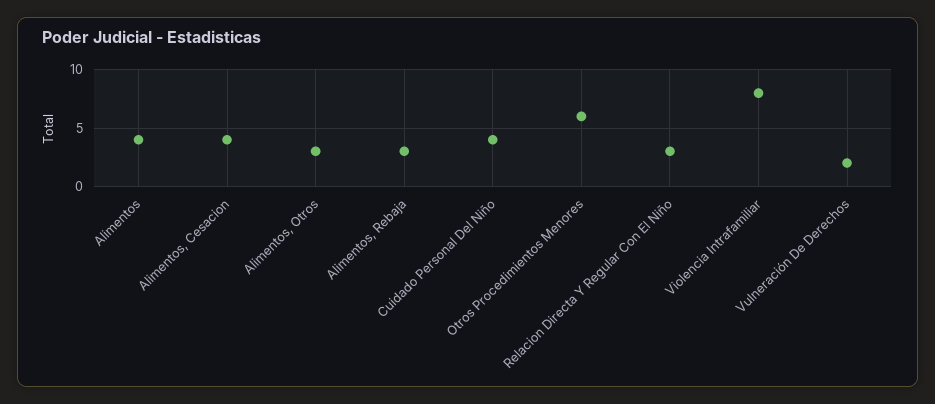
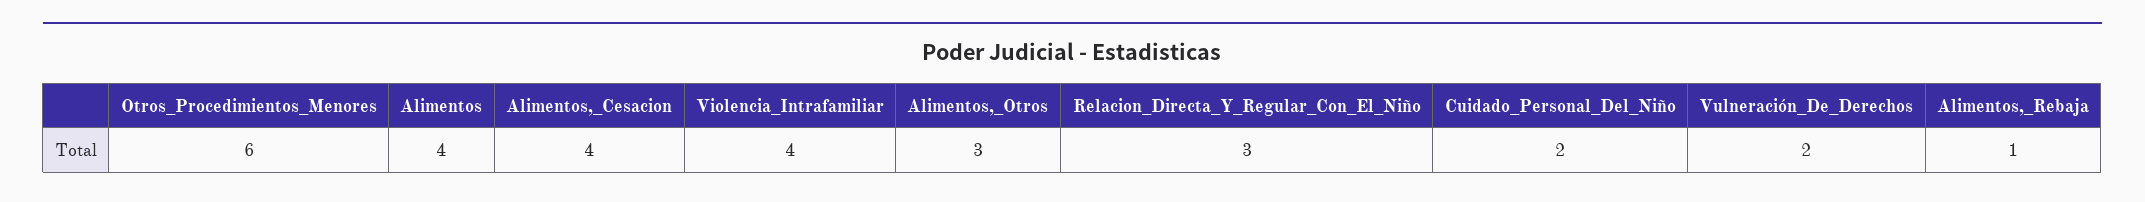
Alimentos, Rebaja: 3 -> 1
Cuidado Personal Del Niño: 4 -> 2
Violencia Intrafamiliar: 8 -> 4

